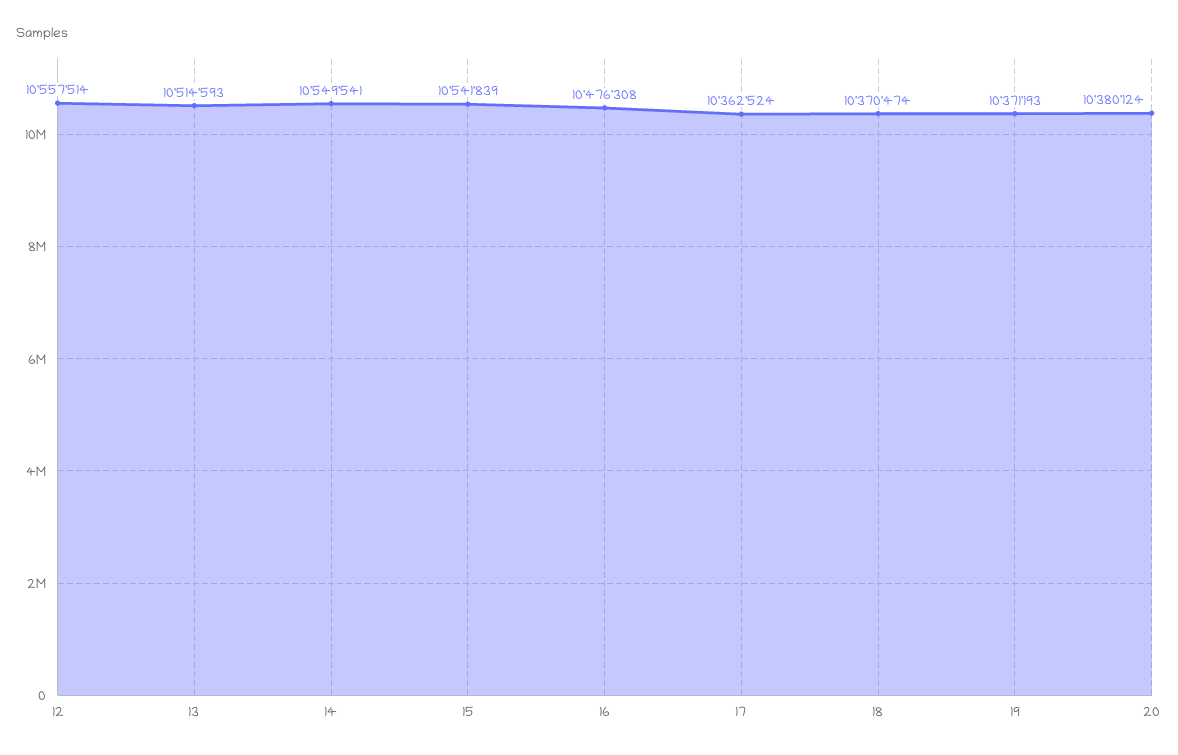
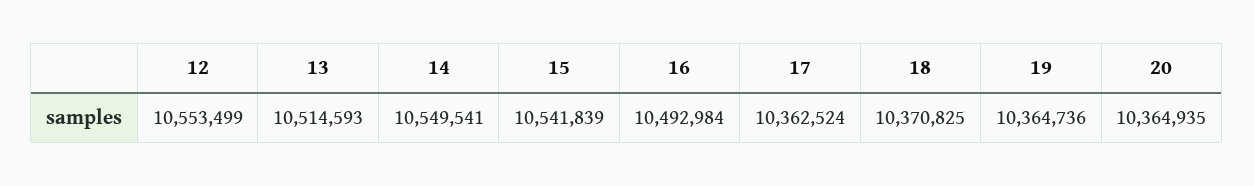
12: 10557514 -> 10553499
16: 10476308 -> 10492984
18: 10370474 -> 10370825
19: 10371193 -> 10364736
20: 10380124 -> 10364935

